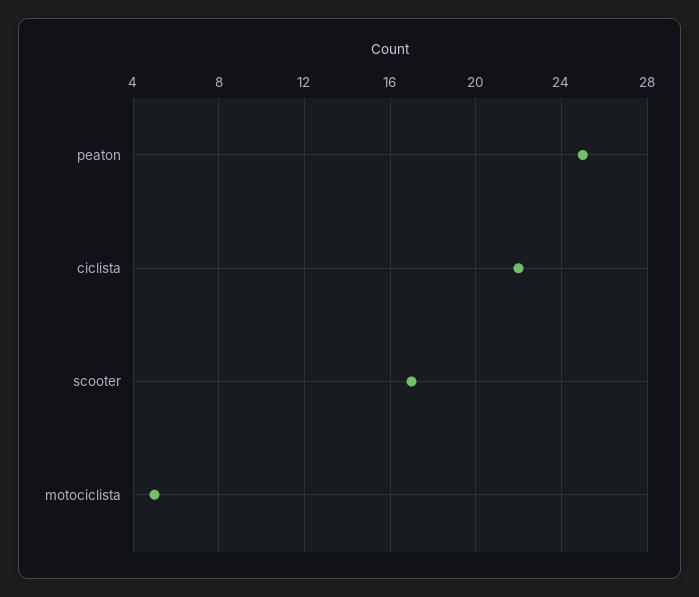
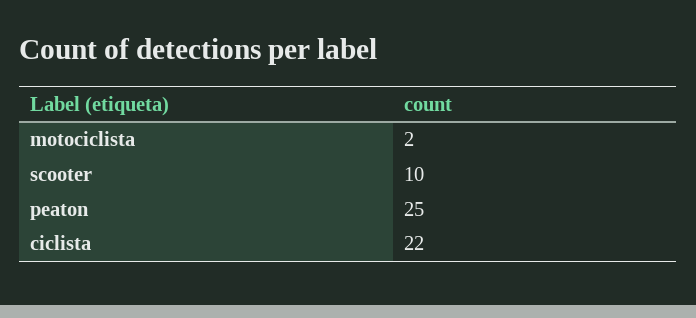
scooter: 17 -> 10
motociclista: 5 -> 2

